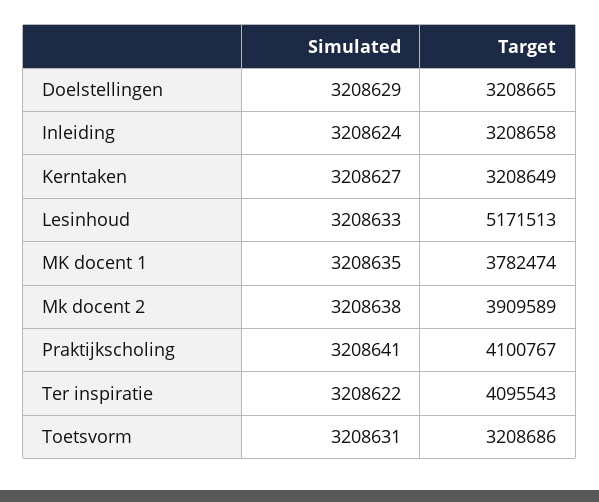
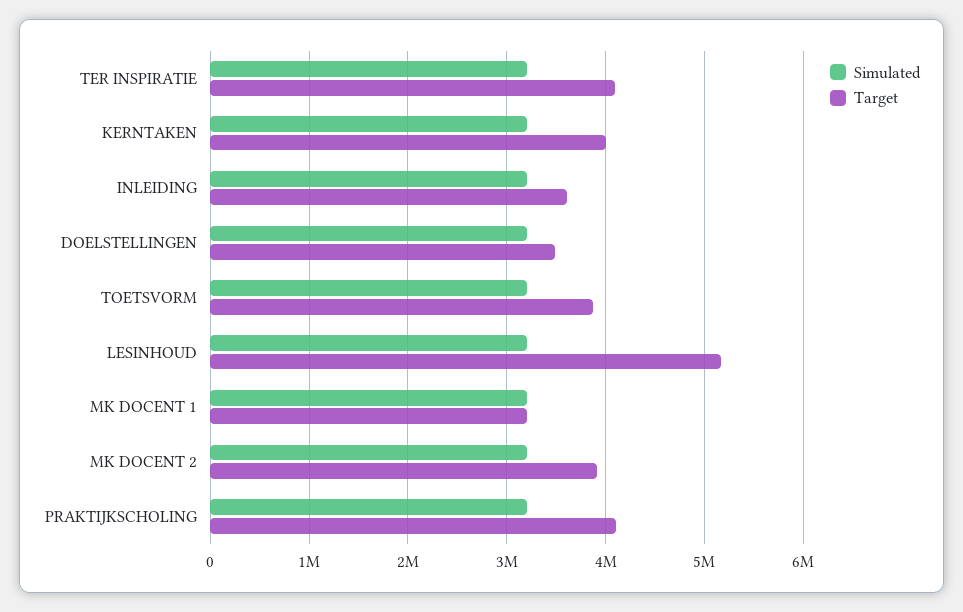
Target, Doelstellingen: 3208665 -> 3500000
Target, Inleiding: 3208658 -> 3600000
Target, Kerntaken: 3208649 -> 4000000
Target, MK docent 1: 3782474 -> 3200000
Target, Toetsvorm: 3208686 -> 3900000

